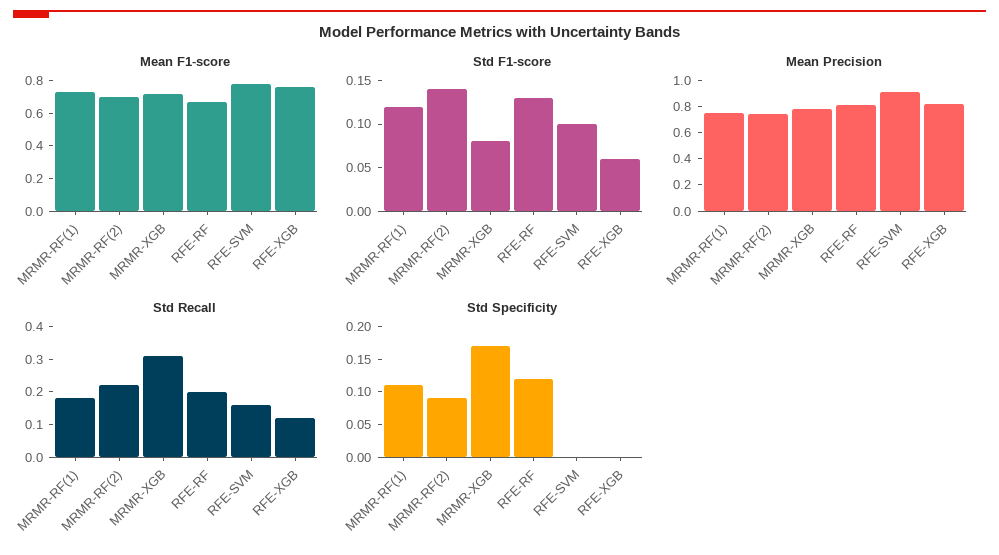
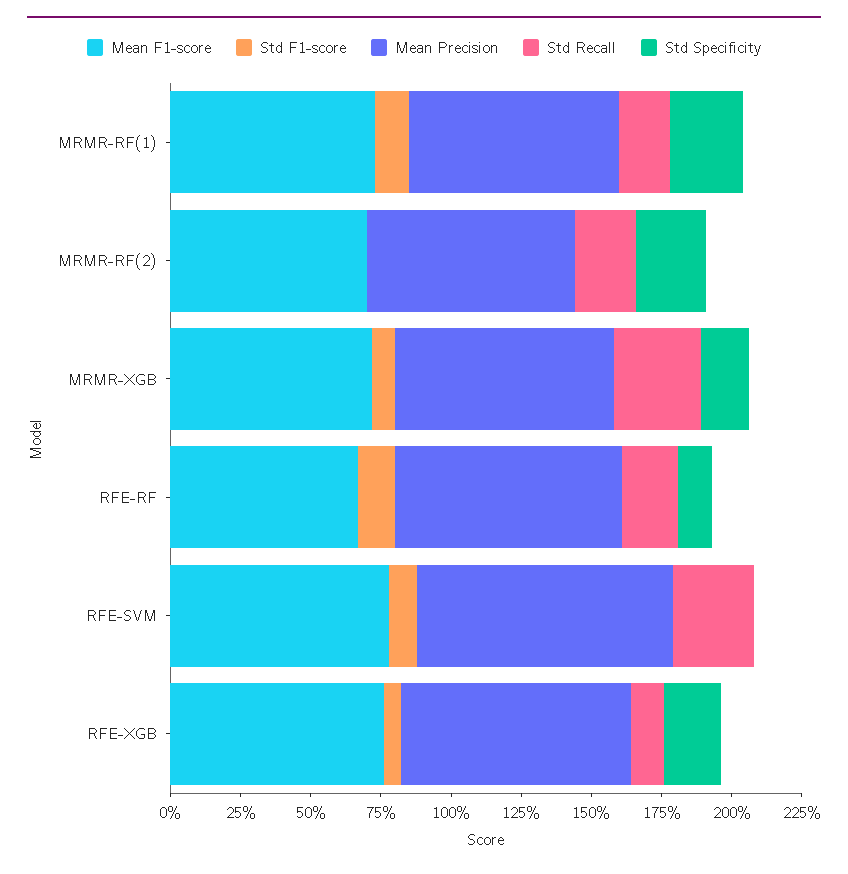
Std F1-score, MRMR-RF(2): 0.14 -> 0
Std Recall, RFE-SVM: 0.15 -> 0.3
Std Specificity, MRMR-RF(1): 0.1 -> 0.25
Std Specificity, MRMR-RF(2): 0.1 -> 0.25
Std Specificity, RFE-XGB: 0 -> 0.2

